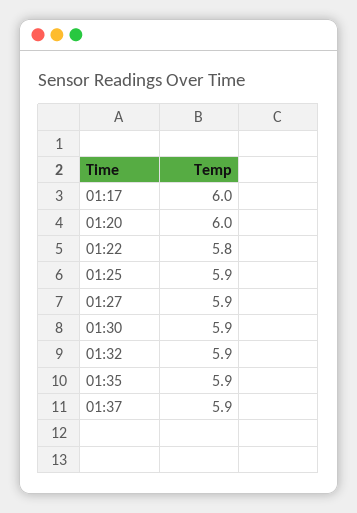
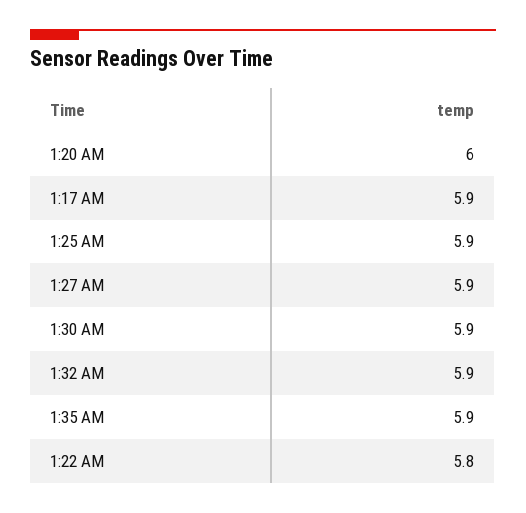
01:17: 6 -> 5.9
01:37: 5.9 -> none

